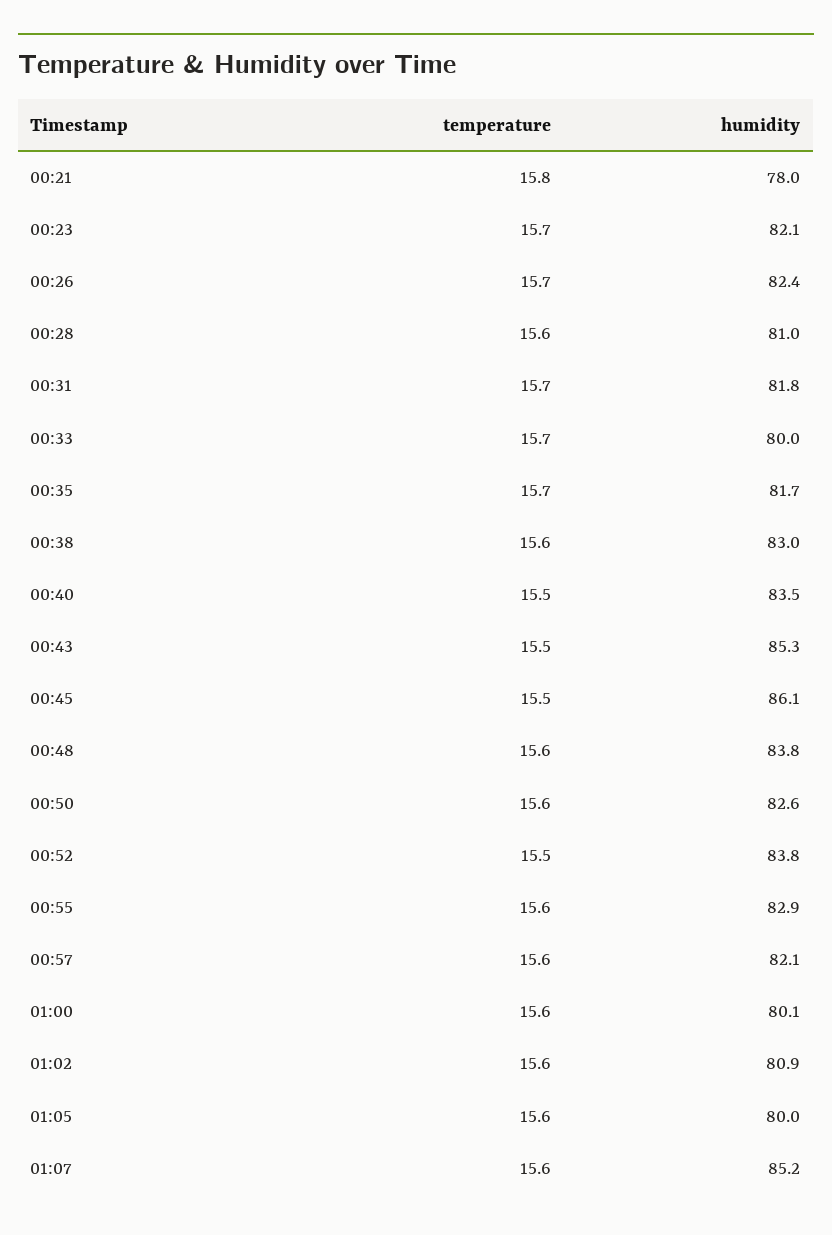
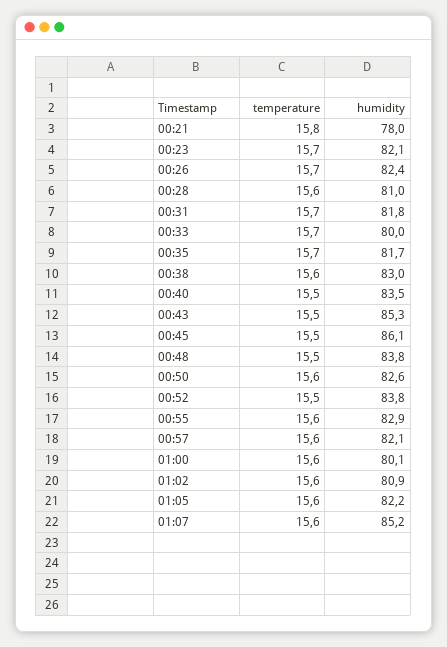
temperature, 00:48: 15.6 -> 15.5
humidity, 01:05: 80 -> 82.2

